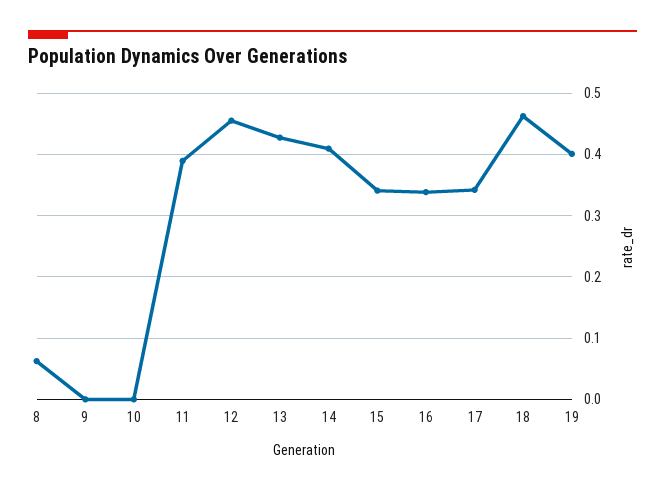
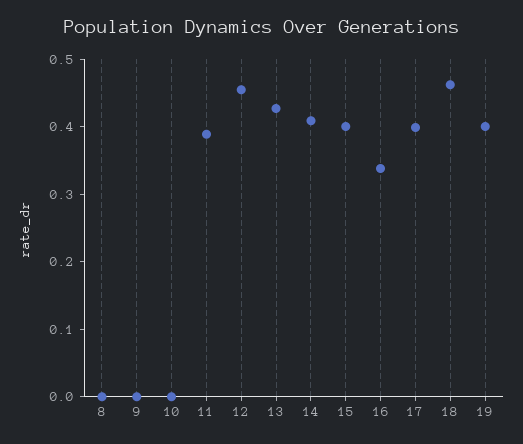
8: 0.06 -> 0
15: 0.34 -> 0.4
17: 0.34 -> 0.4

